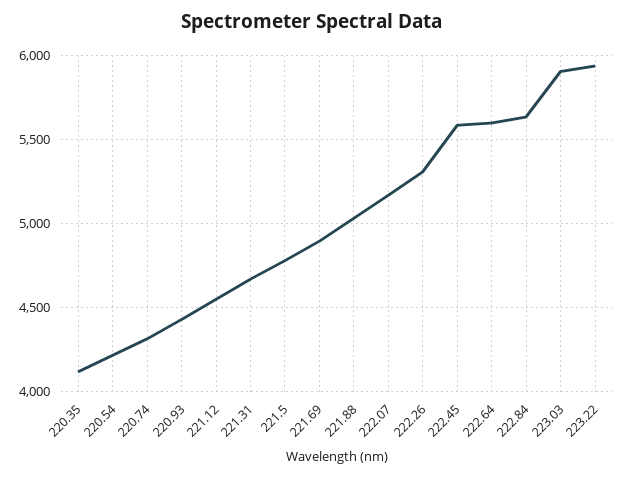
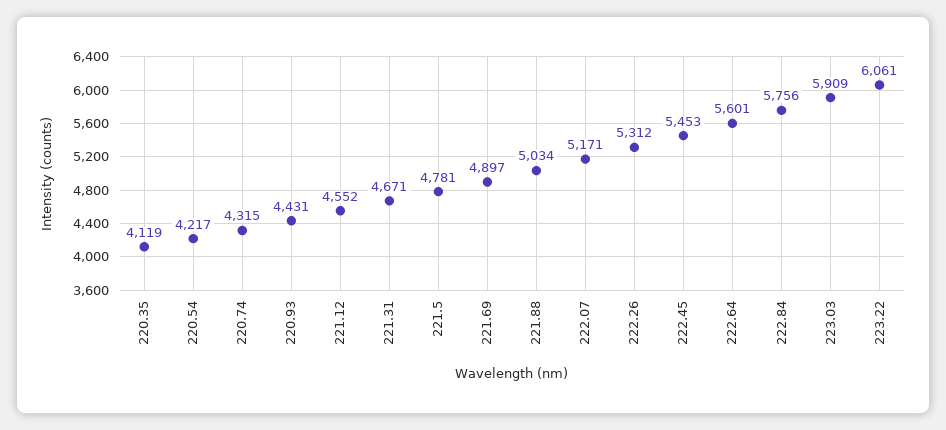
222.45: 5600 -> 5453
222.84: 5650 -> 5756
223.22: 5950 -> 6061

